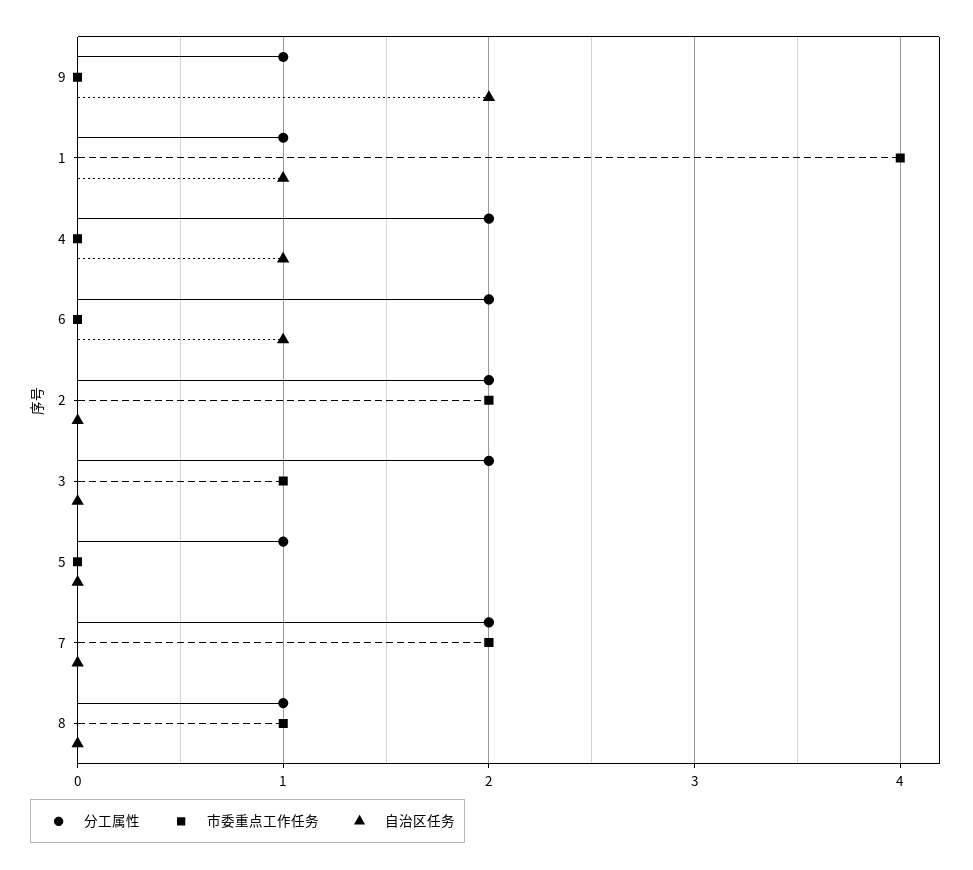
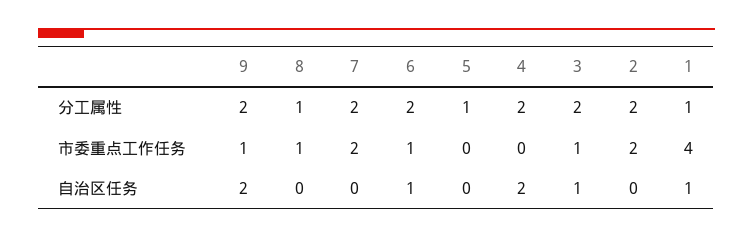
分工属性, 9: 1 -> 2
市委重点工作任务, 9: 0 -> 1
自治区任务, 4: 1 -> 2
市委重点工作任务, 6: 0 -> 1
自治区任务, 3: 0 -> 1

